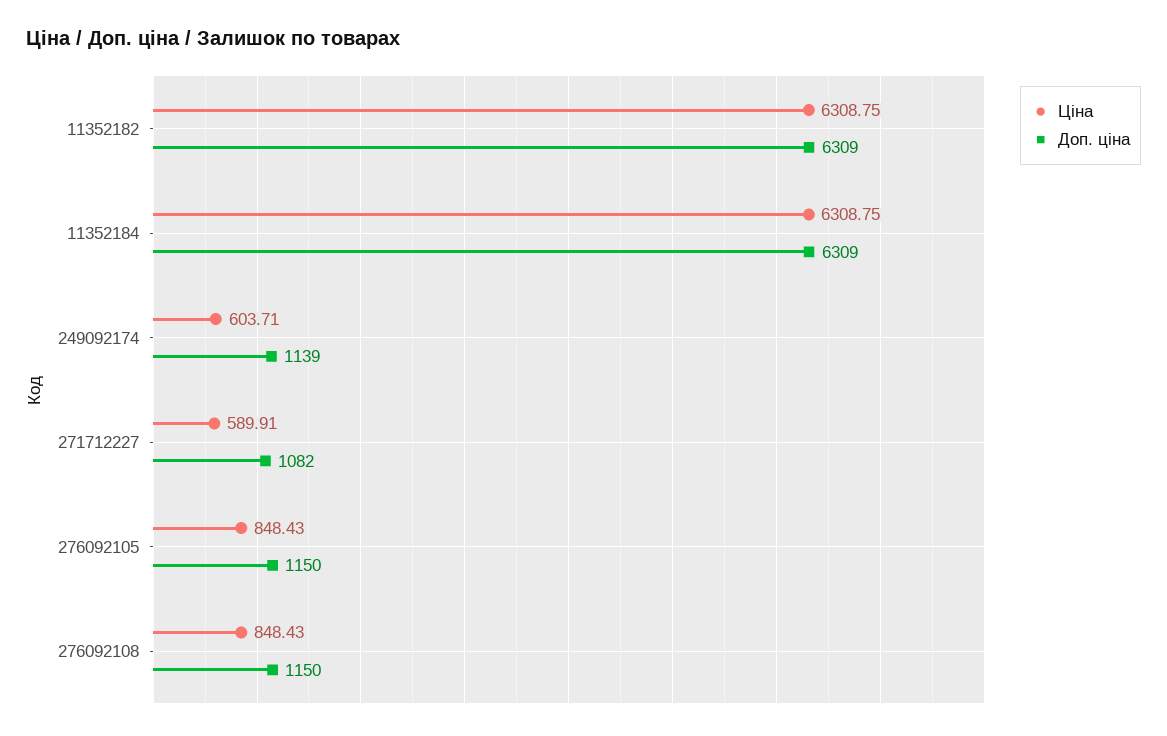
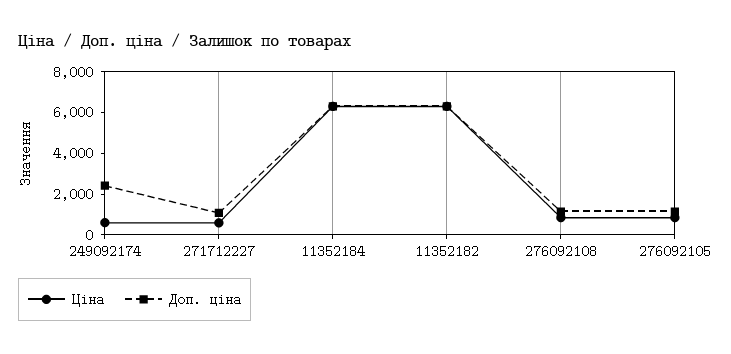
Доп. ціна, 249092174: 1139 -> 2500

